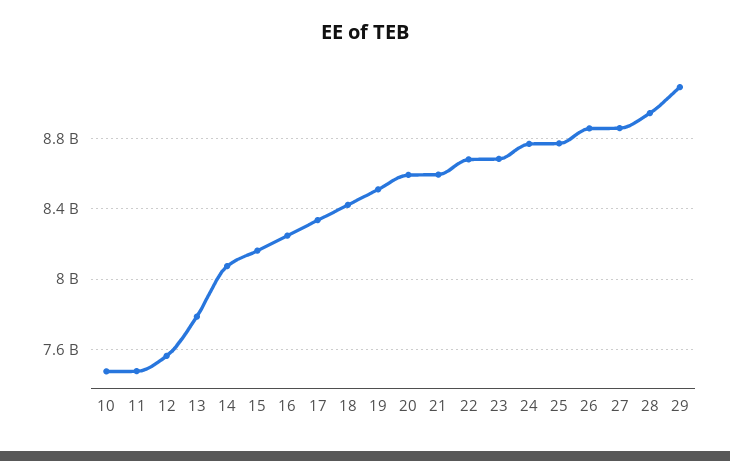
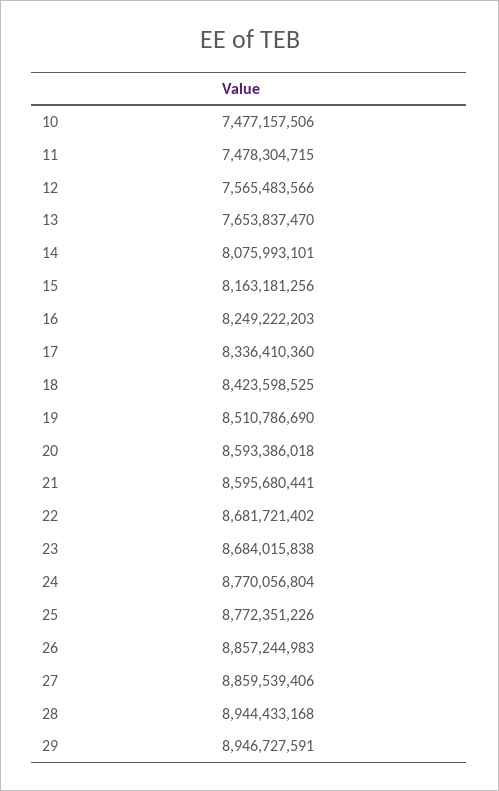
13: 7800000000 -> 7653837470
29: 9100000000 -> 8946727591

